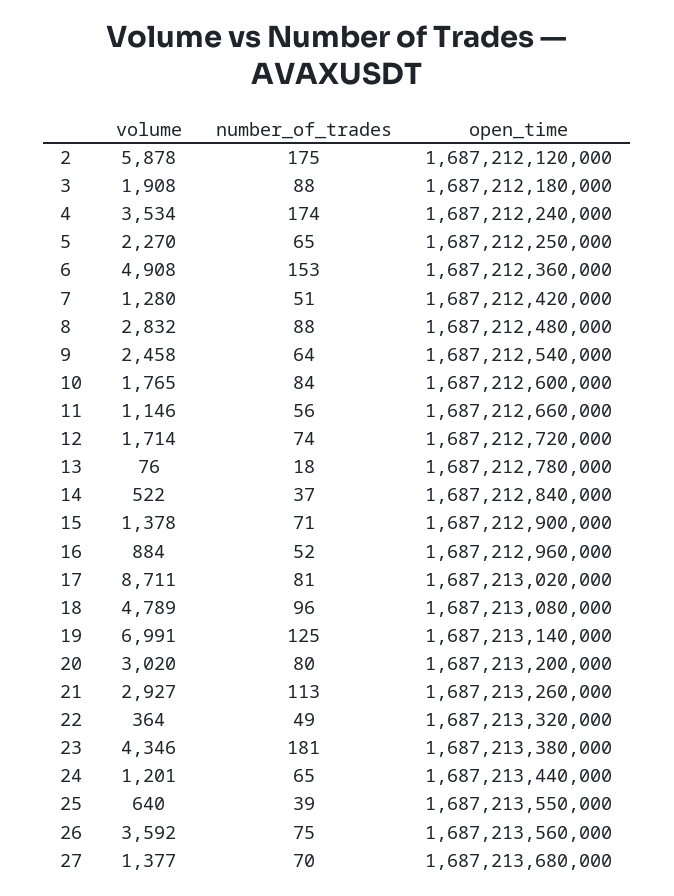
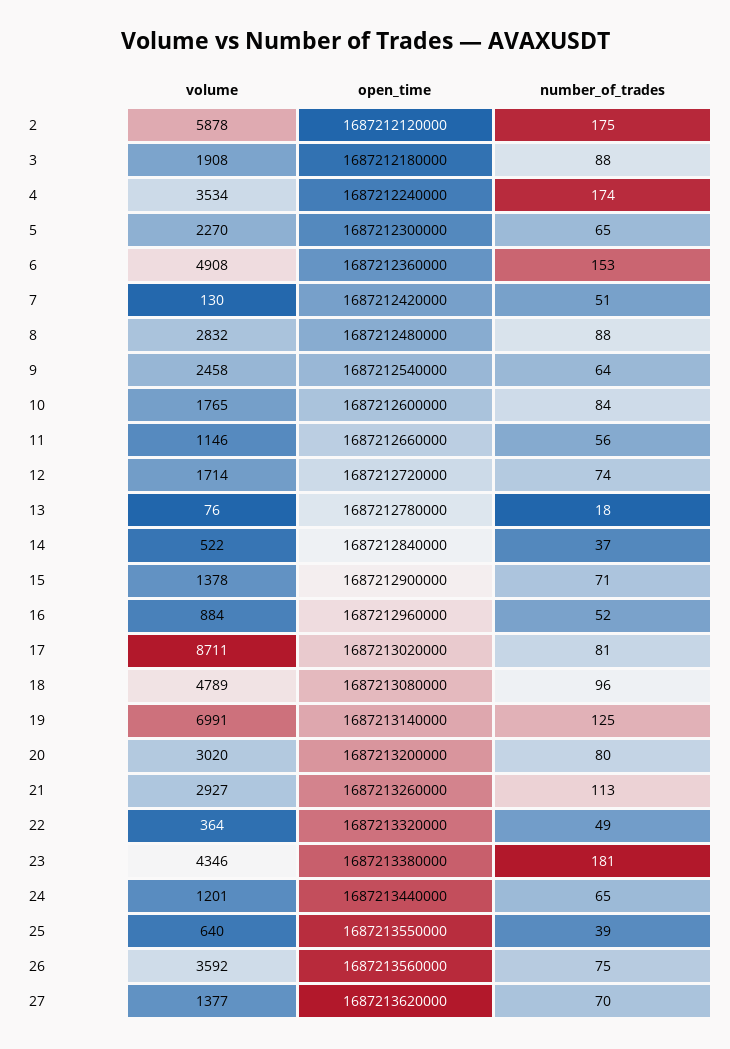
open_time, 5: 1687212250000 -> 1687212300000
volume, 7: 1280 -> 130
open_time, 27: 1687213680000 -> 1687213620000

